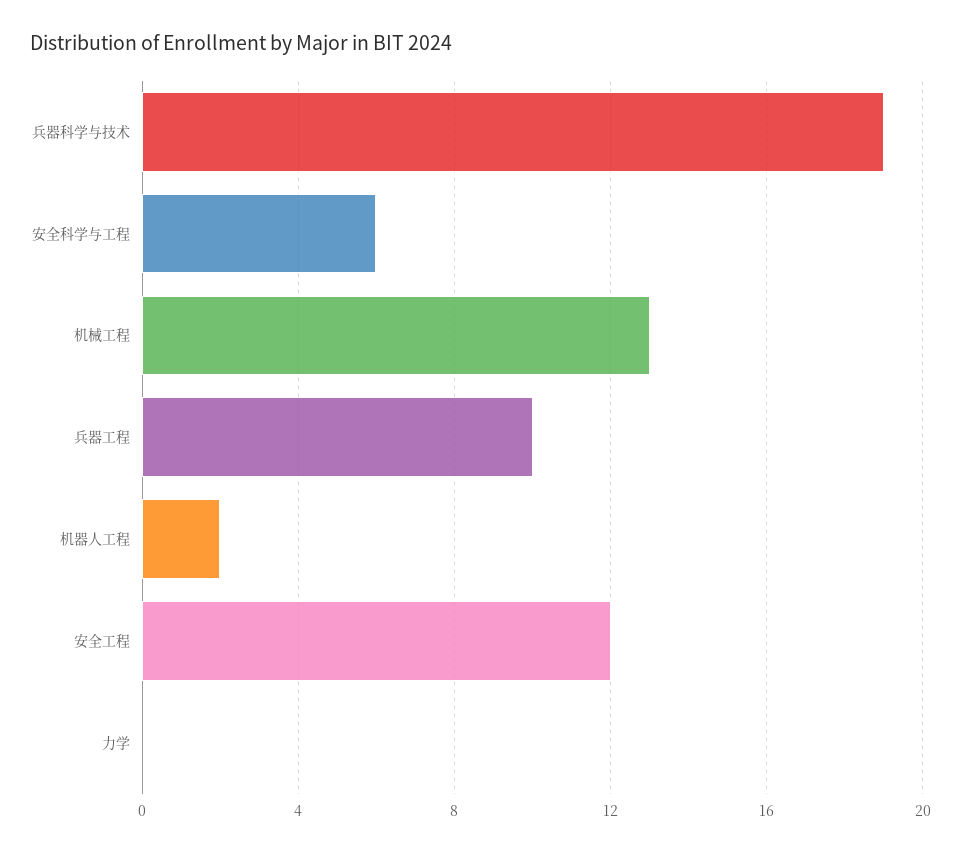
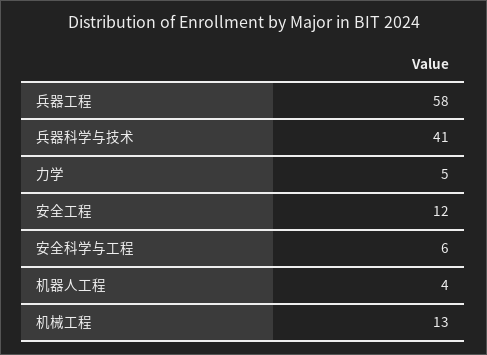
兵器科学与技术: 19 -> 41
兵器工程: 10 -> 58
机器人工程: 2 -> 4
力学: 0 -> 5

